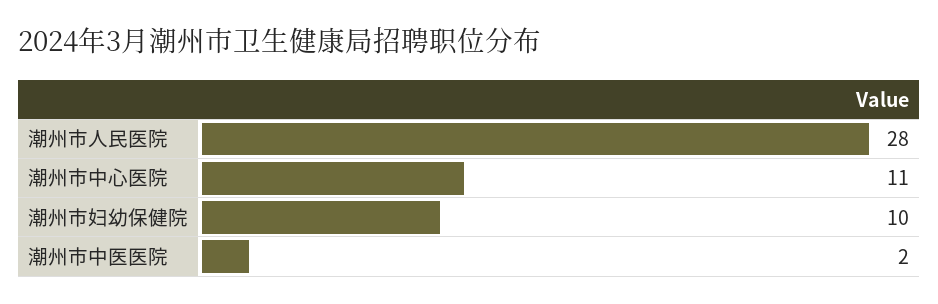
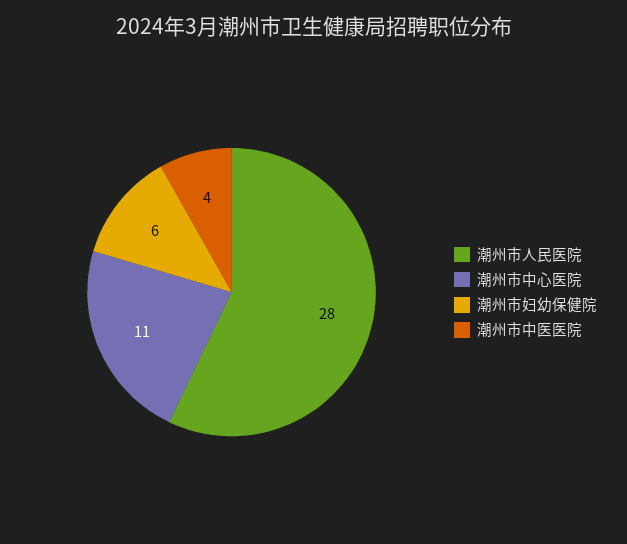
潮州市妇幼保健院: 10 -> 6
潮州市中医医院: 2 -> 4

